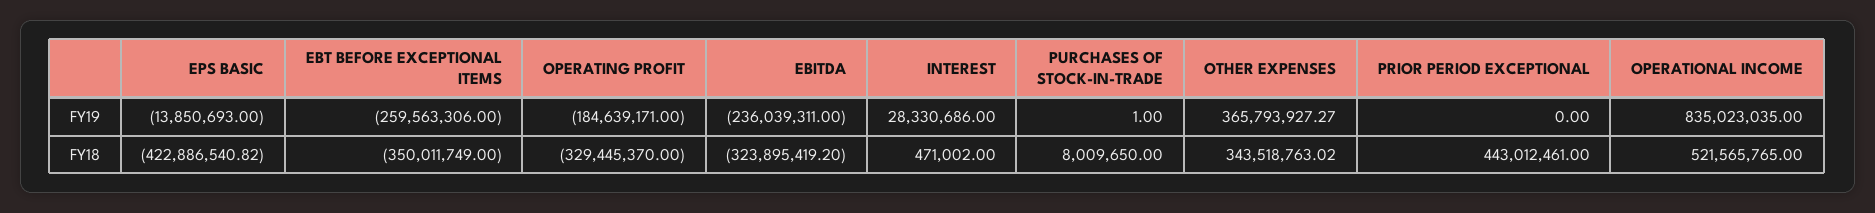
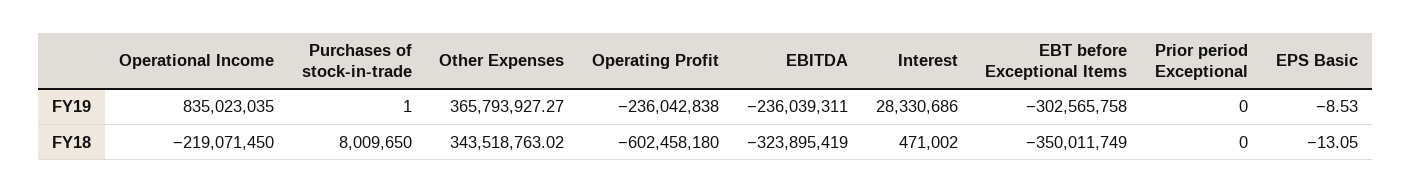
EPS BASIC, FY19: -13850693 -> -8.53
EBT BEFORE EXCEPTIONAL ITEMS, FY19: -259563306 -> -302565758
OPERATING PROFIT, FY19: -184639171 -> -236042838
EPS BASIC, FY18: -422886540.82 -> -13.05
OPERATING PROFIT, FY18: -329445370 -> -602458180
EBITDA, FY18: -323895419.2 -> -323895419
PRIOR PERIOD EXCEPTIONAL, FY18: 443012461 -> 0
OPERATIONAL INCOME, FY18: 521565765 -> -219071450

